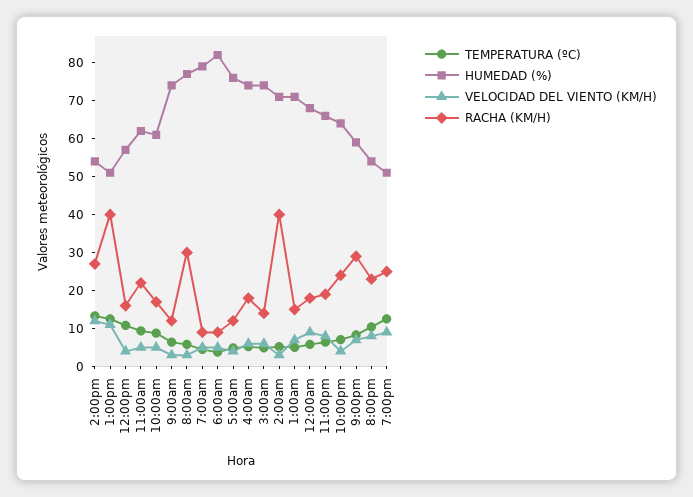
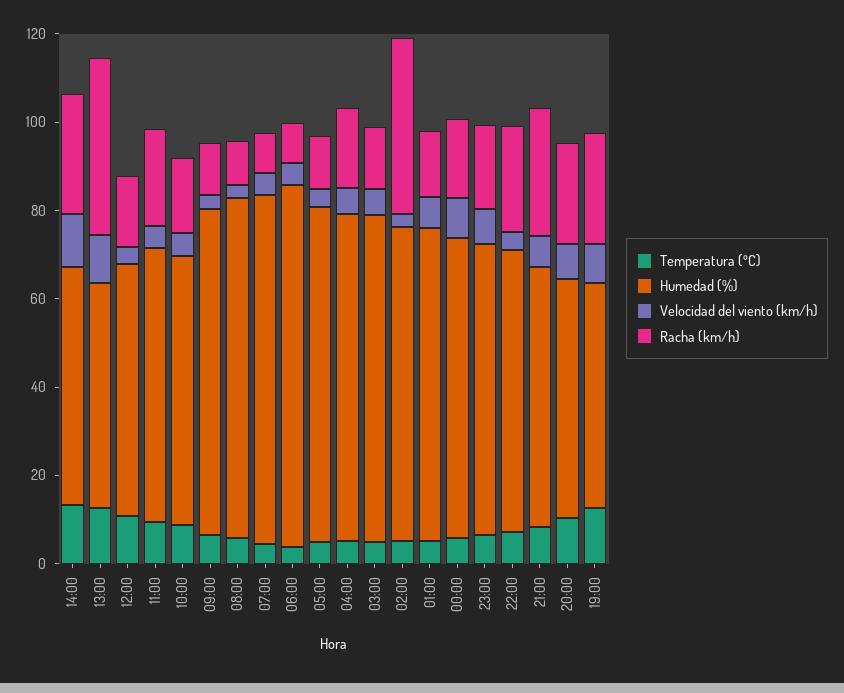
RACHA (KM/H), 8:00am: 30 -> 10

